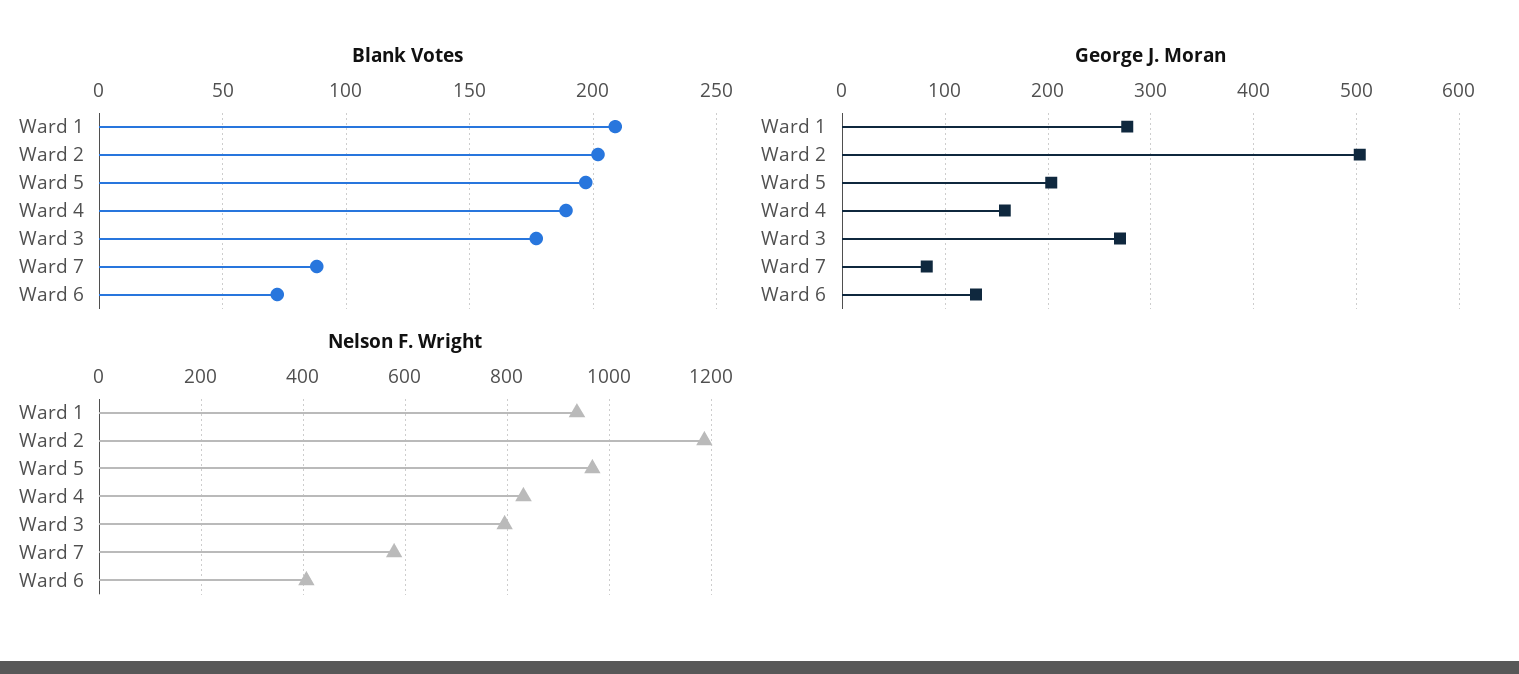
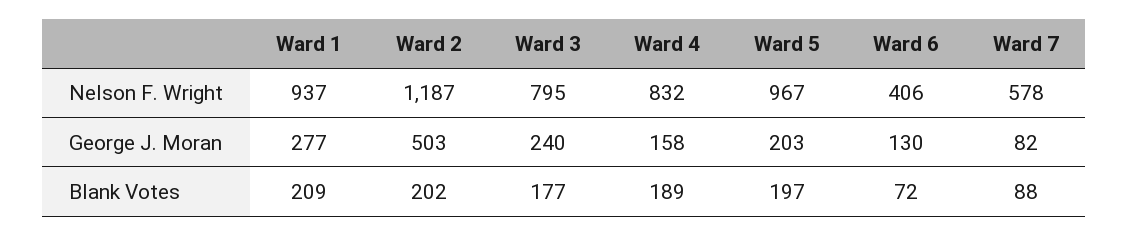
George J. Moran, Ward 3: 270 -> 240

